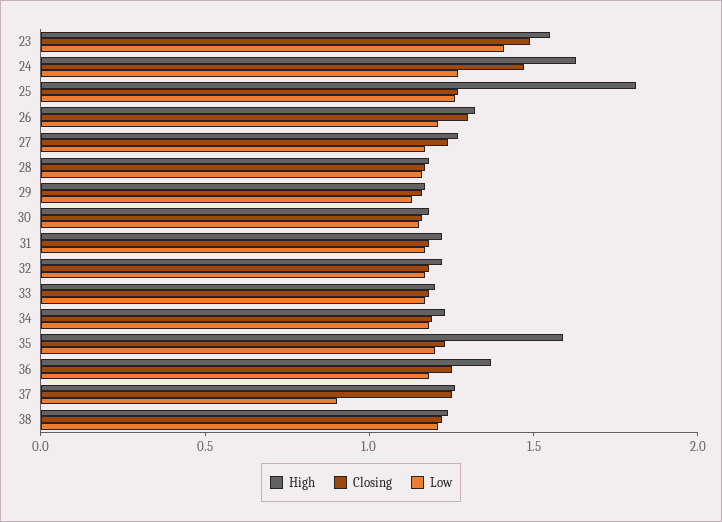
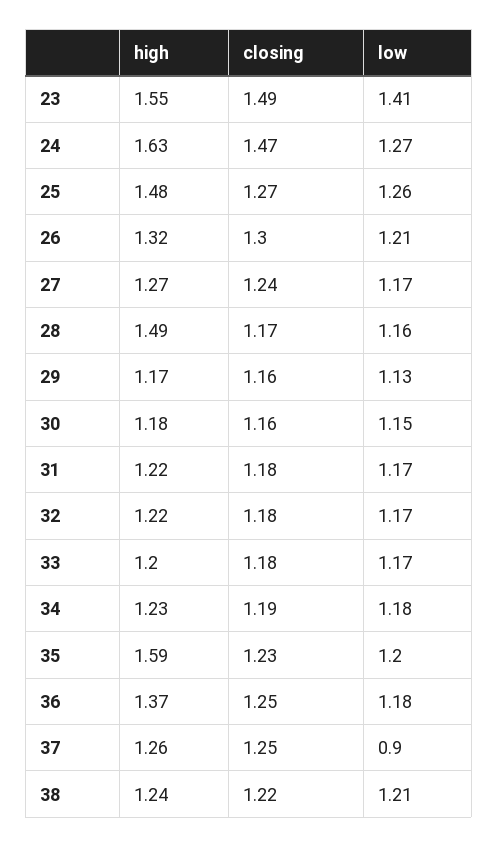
High, 25: 1.8 -> 1.48
High, 28: 1.2 -> 1.49

